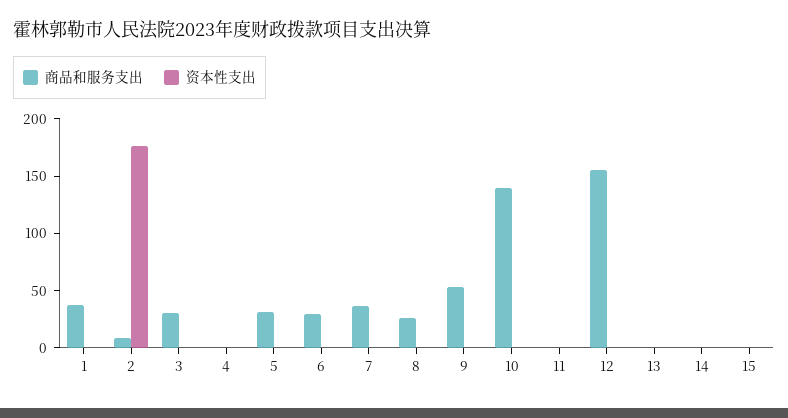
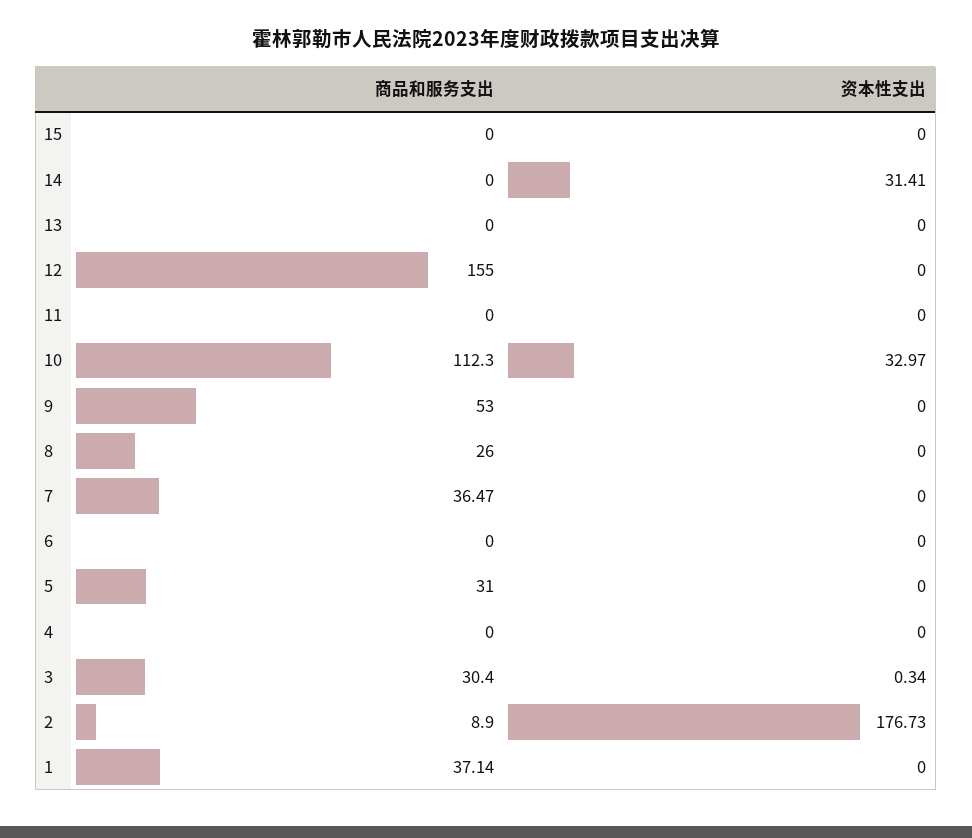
商品和服务支出, 6: 30 -> 0
商品和服务支出, 10: 140 -> 112.3
资本性支出, 10: 0 -> 32.97
资本性支出, 14: 0 -> 31.41

